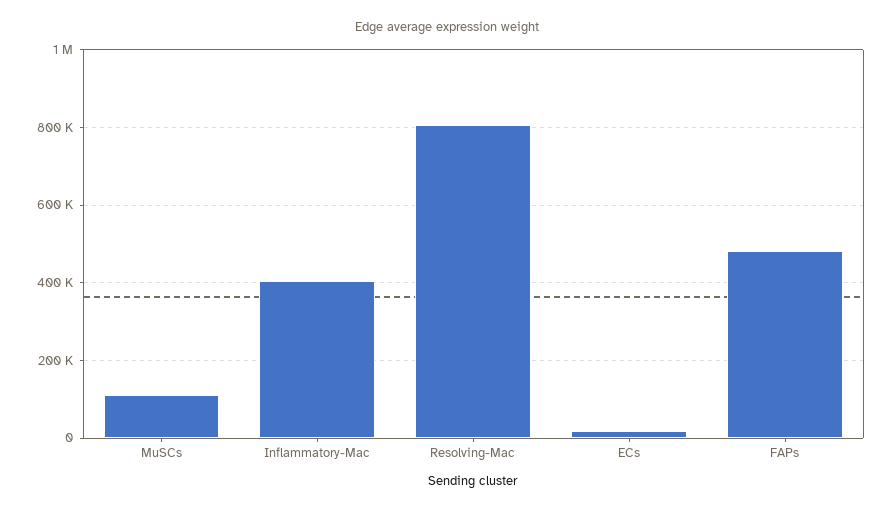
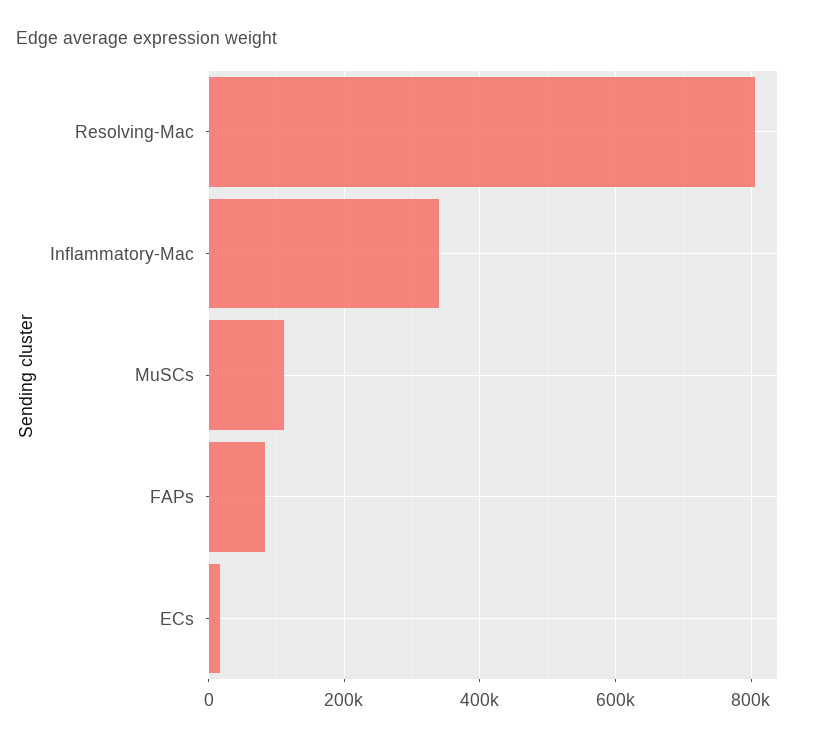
Inflammatory-Mac: 400000 -> 340000
FAPs: 480000 -> 80000

